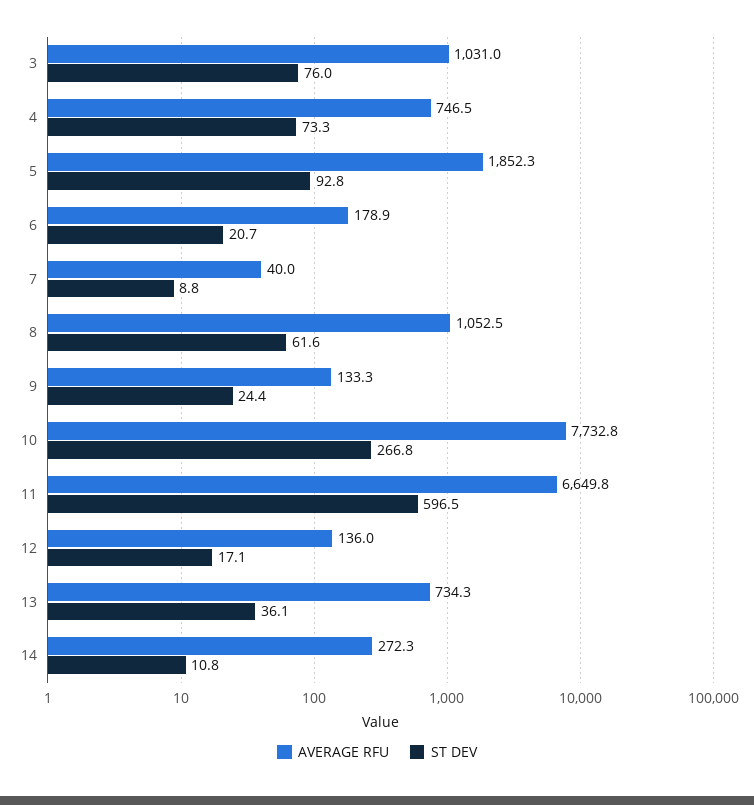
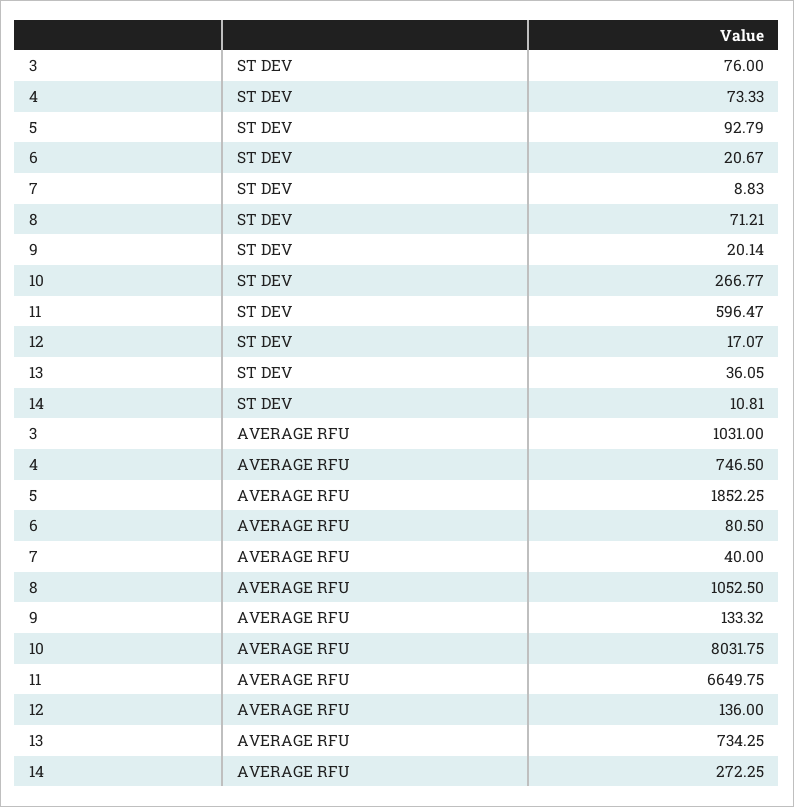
AVERAGE RFU, 6: 178.9 -> 80.5
ST DEV, 8: 61.6 -> 71.21
ST DEV, 9: 24.4 -> 20.14
AVERAGE RFU, 10: 7732.8 -> 8031.75

